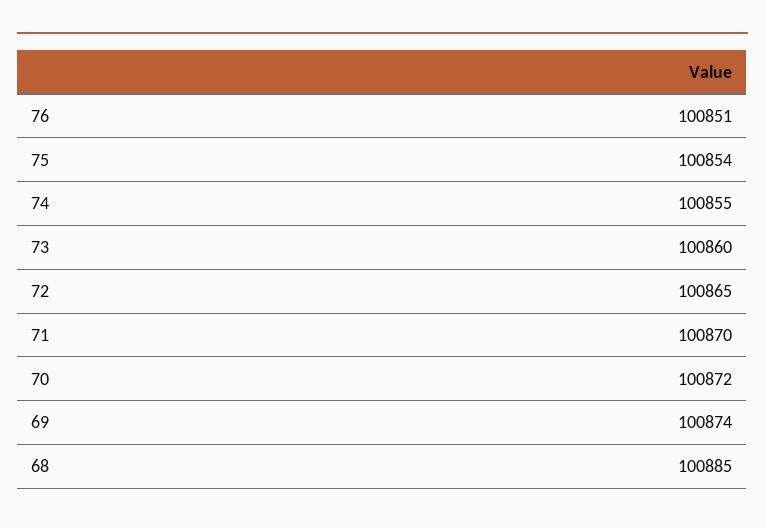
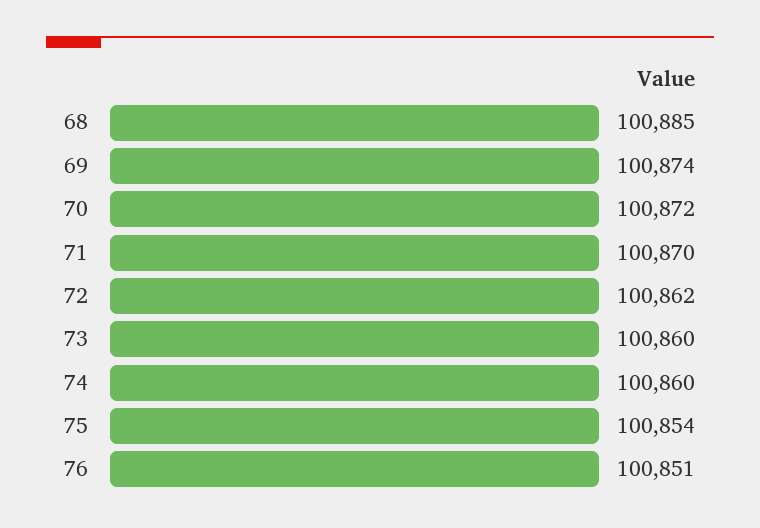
74: 100855 -> 100860
72: 100865 -> 100862

